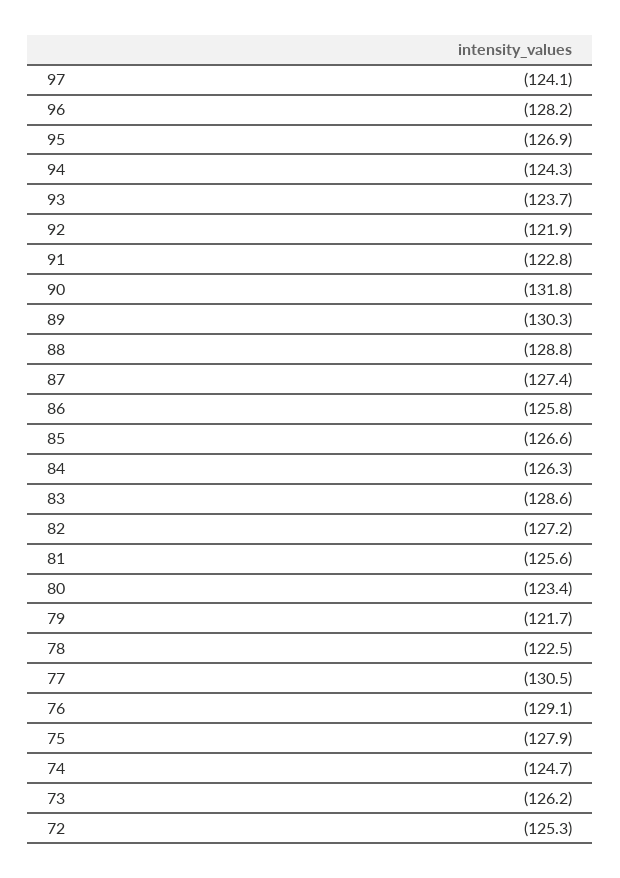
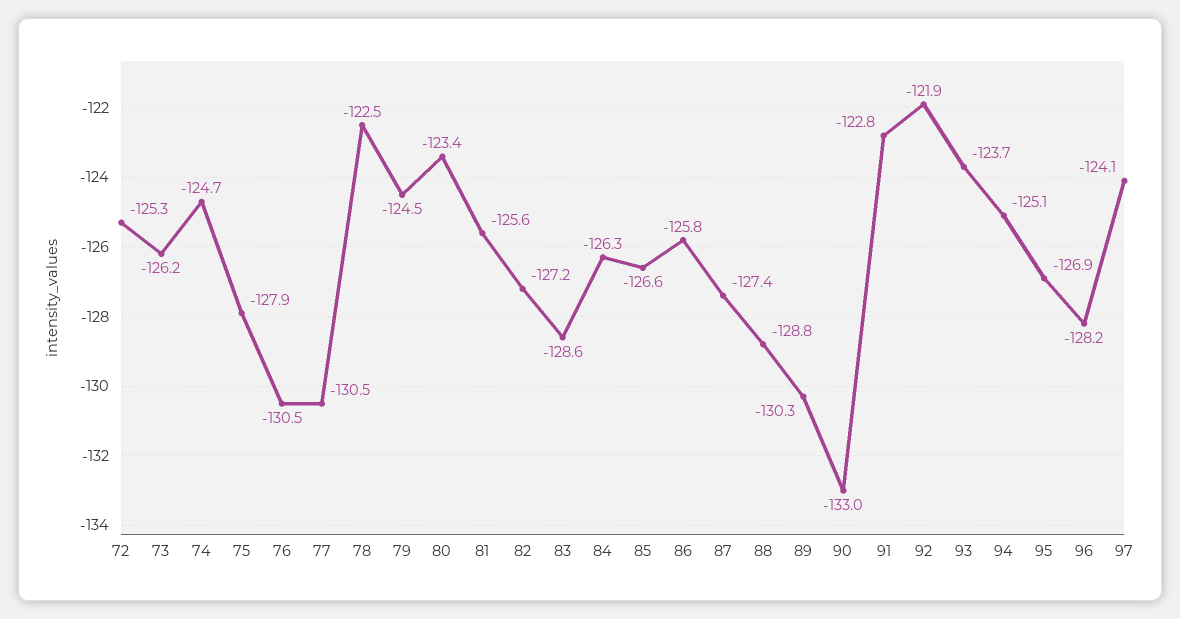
94: -124.3 -> -125.1
90: -131.8 -> -133
79: -121.7 -> -124.5
76: -129.1 -> -130.5

